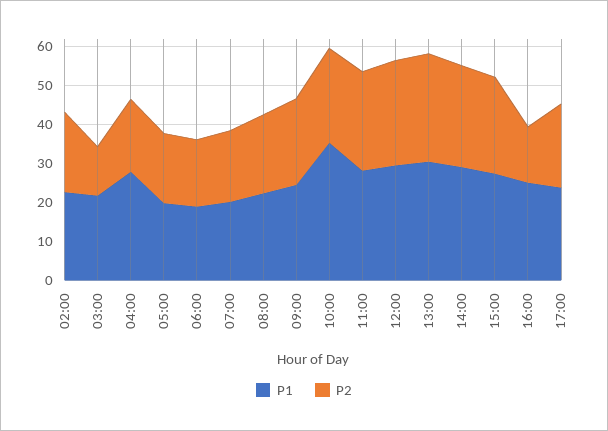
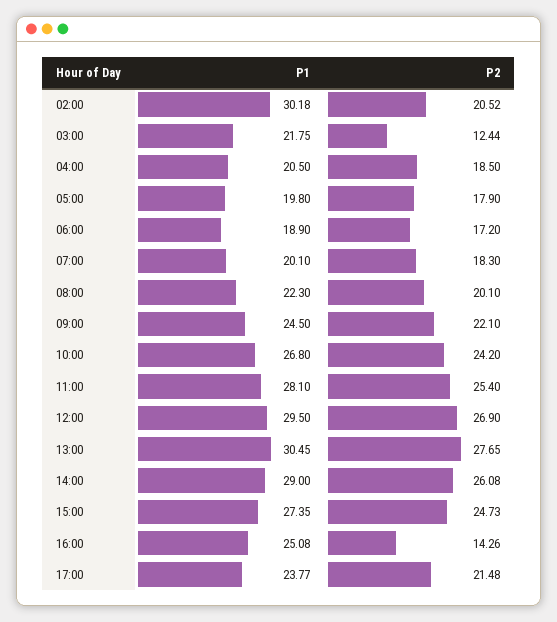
P1, 02:00: 22.5 -> 30.18
P1, 04:00: 27.5 -> 20.5
P1, 10:00: 35 -> 26.8

